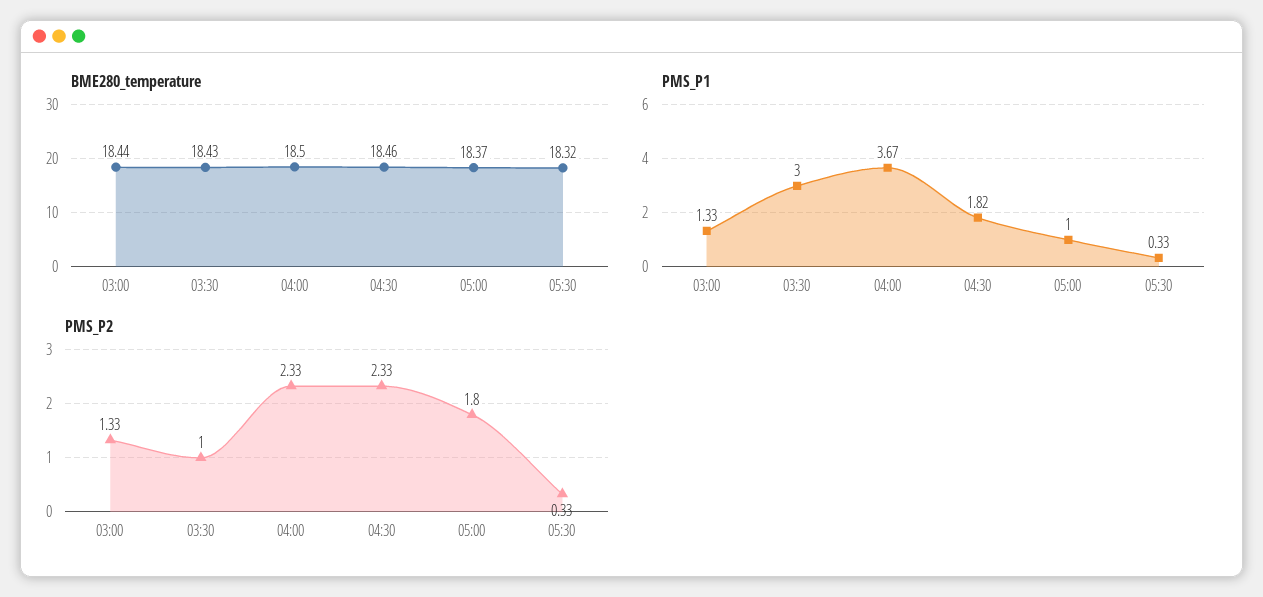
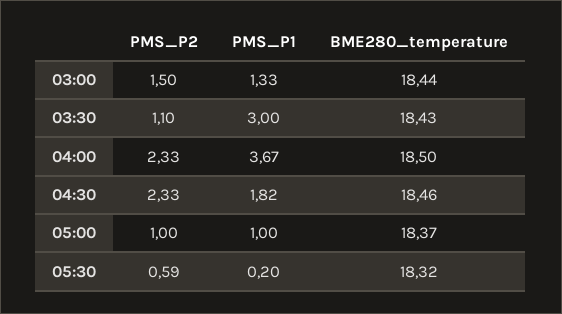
PMS_P1, 05:30: 0.33 -> 0.2
PMS_P2, 03:00: 1.33 -> 1.5
PMS_P2, 03:30: 1 -> 1.1
PMS_P2, 05:00: 1.8 -> 1
PMS_P2, 05:30: 0.33 -> 0.59

